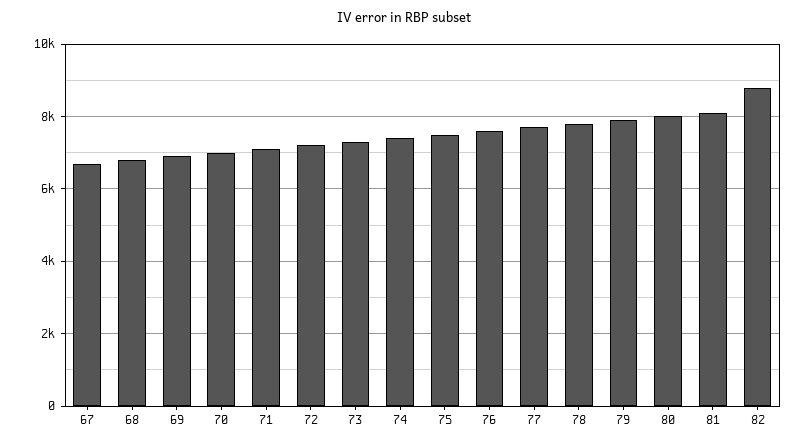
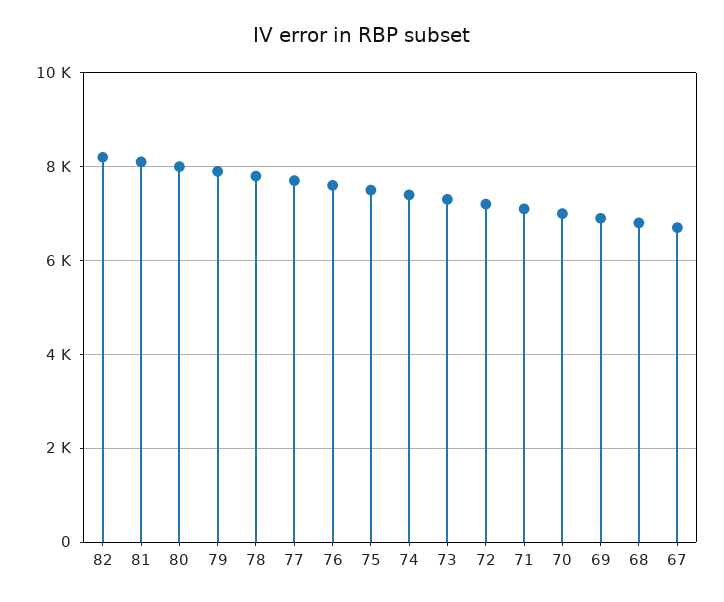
82: 8800 -> 8200

